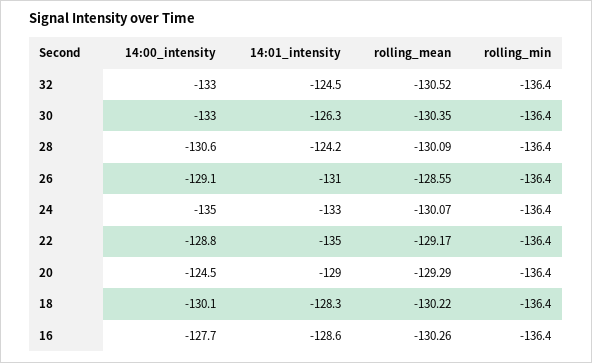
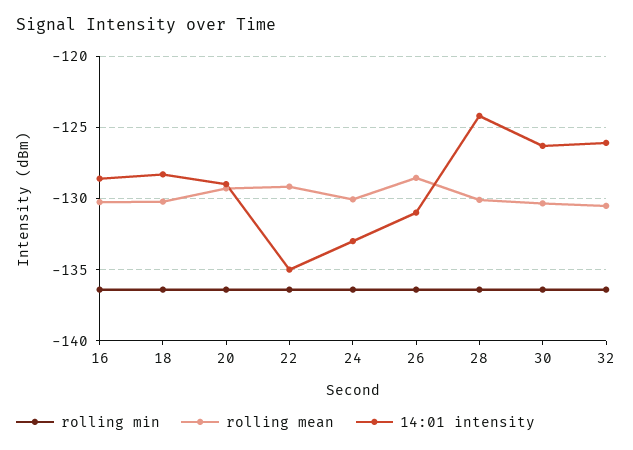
14:00_intensity, 32: -133 -> none
14:01_intensity, 32: -124.5 -> -126
14:00_intensity, 30: -133 -> none
14:00_intensity, 28: -130.6 -> none
14:00_intensity, 26: -129.1 -> none
14:00_intensity, 24: -135 -> none
14:00_intensity, 22: -128.8 -> none
14:00_intensity, 20: -124.5 -> none
14:00_intensity, 18: -130.1 -> none
14:00_intensity, 16: -127.7 -> none

